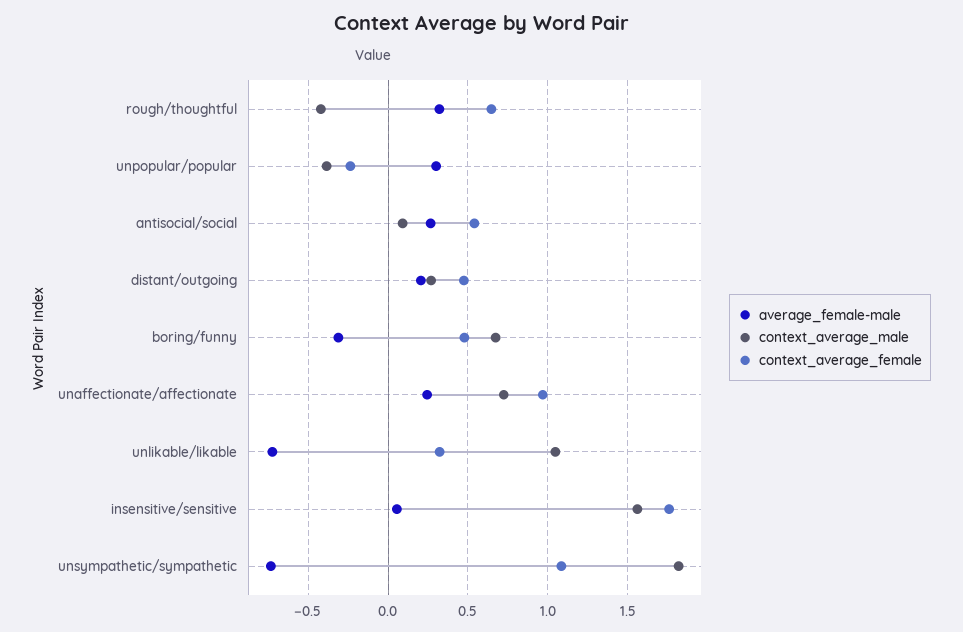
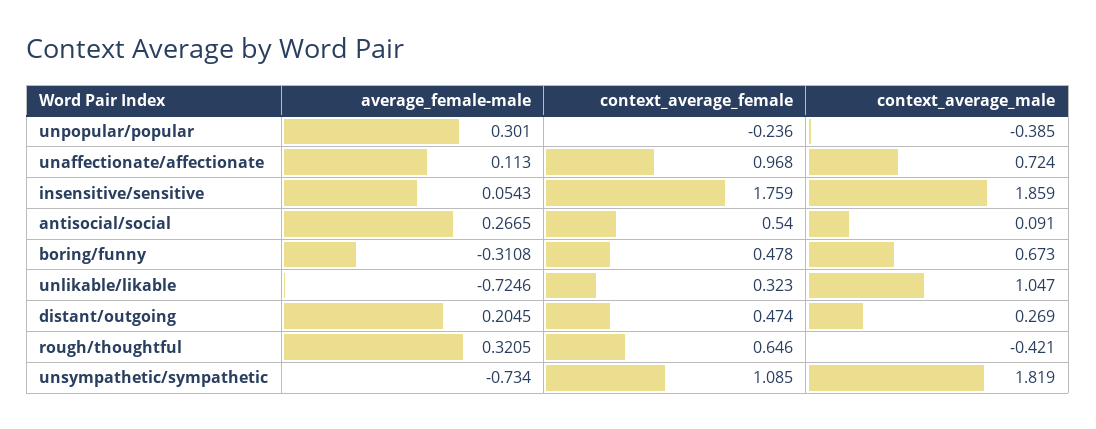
average_female-male, unaffectionate/affectionate: 0.25 -> 0.113
context_average_male, insensitive/sensitive: 1.55 -> 1.859

